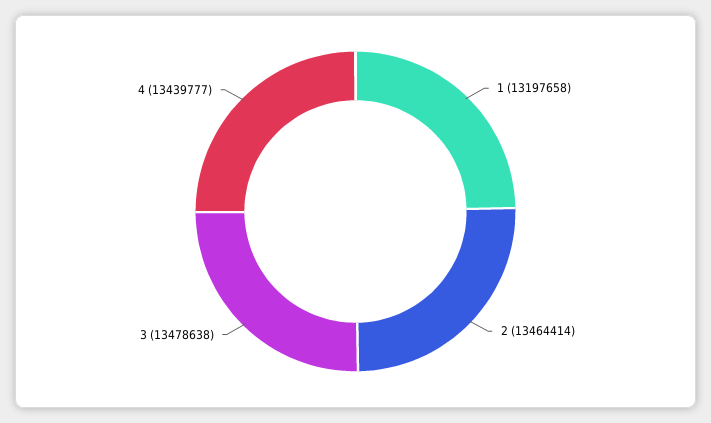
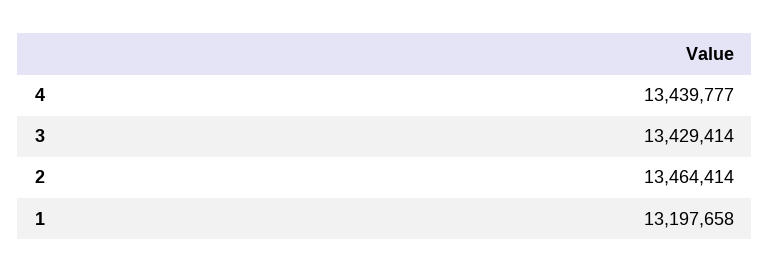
3: 13478638 -> 13429414

